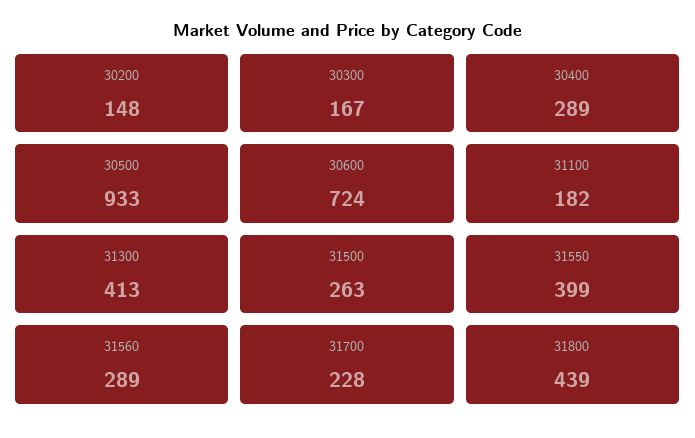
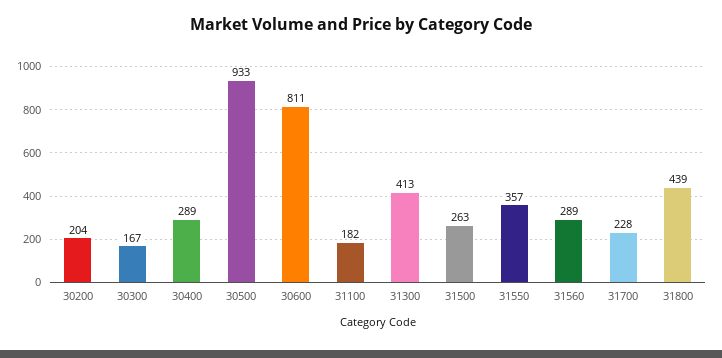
30200: 148 -> 204
30600: 724 -> 811
31550: 399 -> 357

